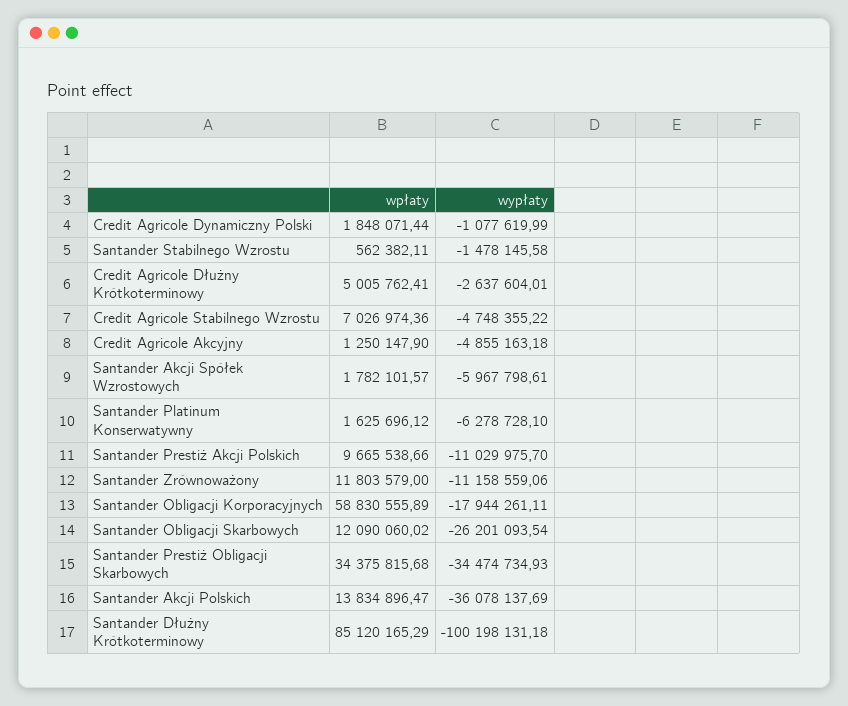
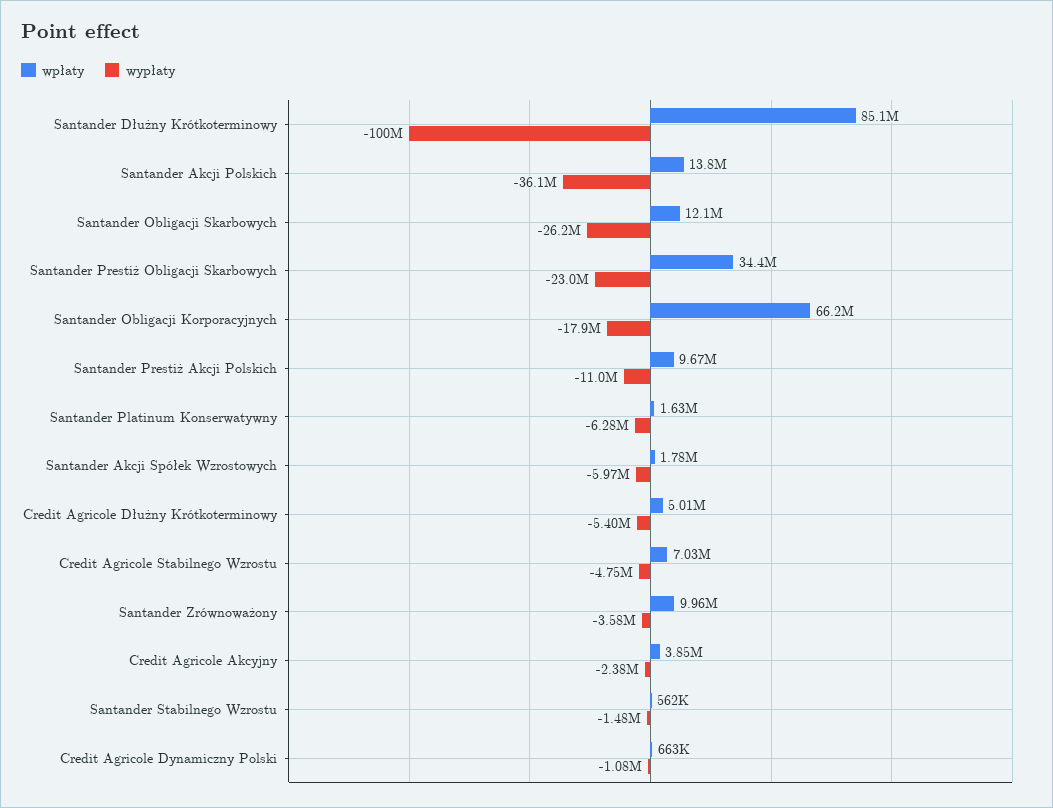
wpłaty, Credit Agricole Dynamiczny Polski: 1848071.44 -> 663000
wypłaty, Credit Agricole Dłużny Krótkoterminowy: -2637604.01 -> -5400000
wpłaty, Credit Agricole Akcyjny: 1250147.9 -> 3850000
wypłaty, Credit Agricole Akcyjny: -4855163.18 -> -2380000
wpłaty, Santander Zrównoważony: 11803579 -> 9960000
wypłaty, Santander Zrównoważony: -11158559.06 -> -3580000
wpłaty, Santander Obligacji Korporacyjnych: 58830555.89 -> 66200000
wypłaty, Santander Prestiż Obligacji Skarbowych: -34474734.93 -> -23000000

